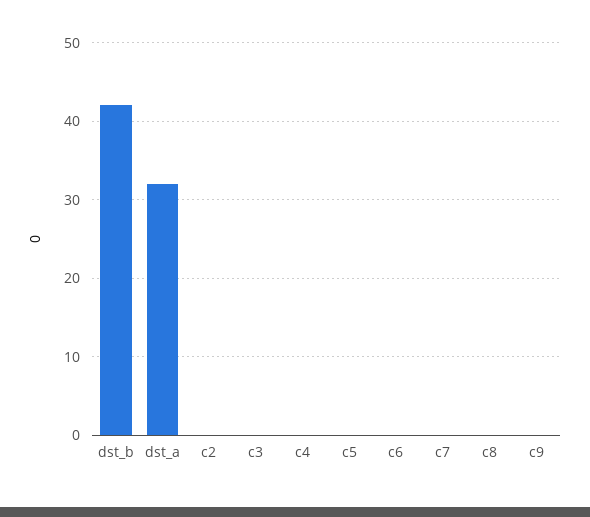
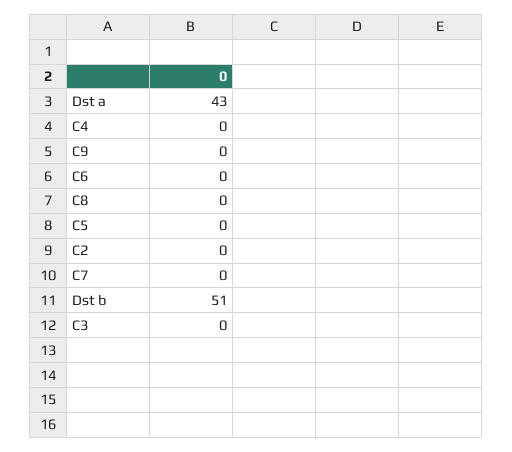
dst_b: 42 -> 51
dst_a: 32 -> 43

